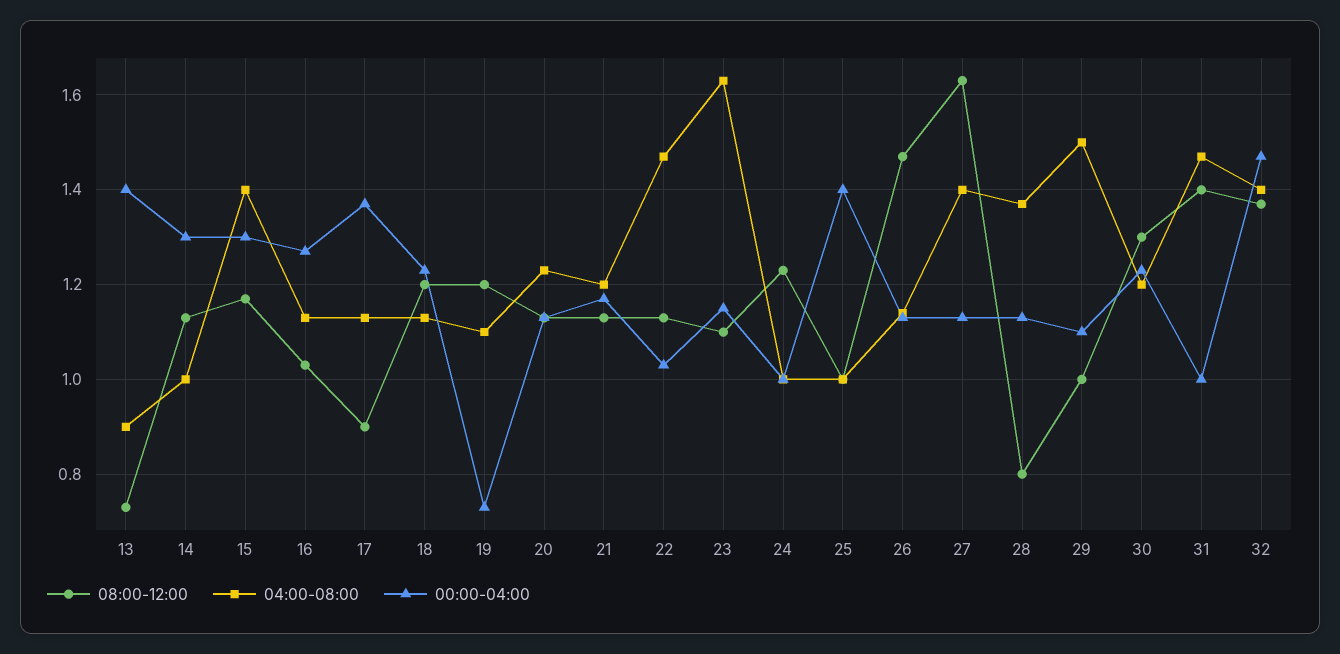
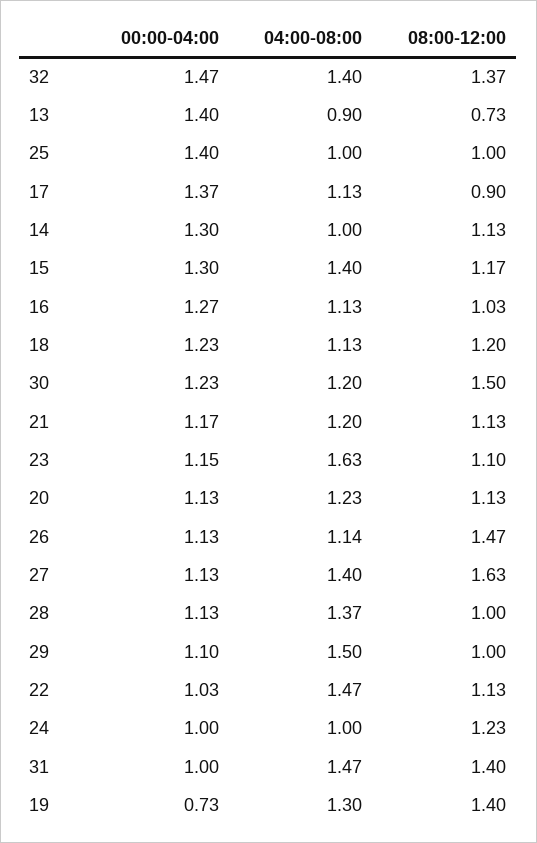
08:00-12:00, 19: 1.2 -> 1.4
04:00-08:00, 19: 1.1 -> 1.3
08:00-12:00, 28: 0.8 -> 1
08:00-12:00, 30: 1.3 -> 1.5

